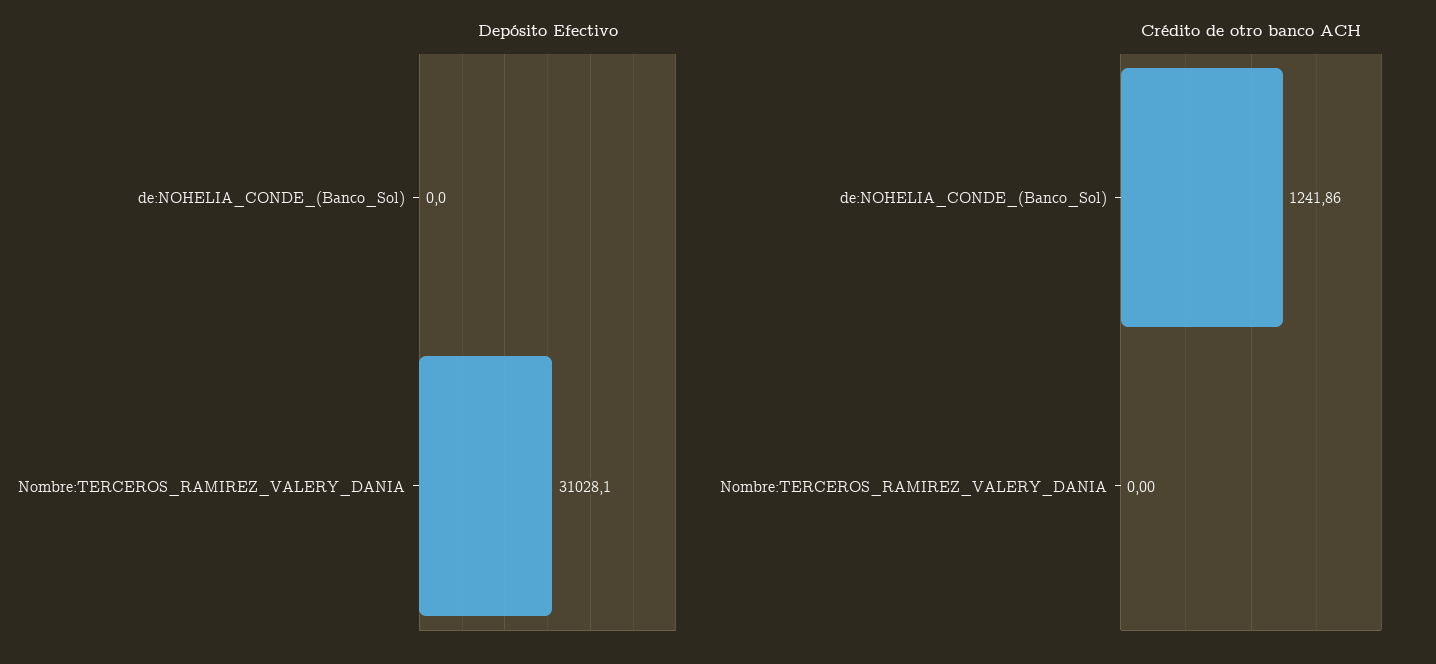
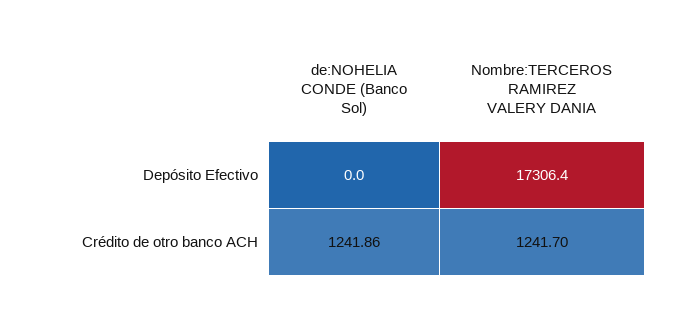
Depósito Efectivo, Nombre:TERCEROS_RAMIREZ_VALERY_DANIA: 31028.1 -> 17306.4
Crédito de otro banco ACH, Nombre:TERCEROS_RAMIREZ_VALERY_DANIA: 0 -> 1241.7

